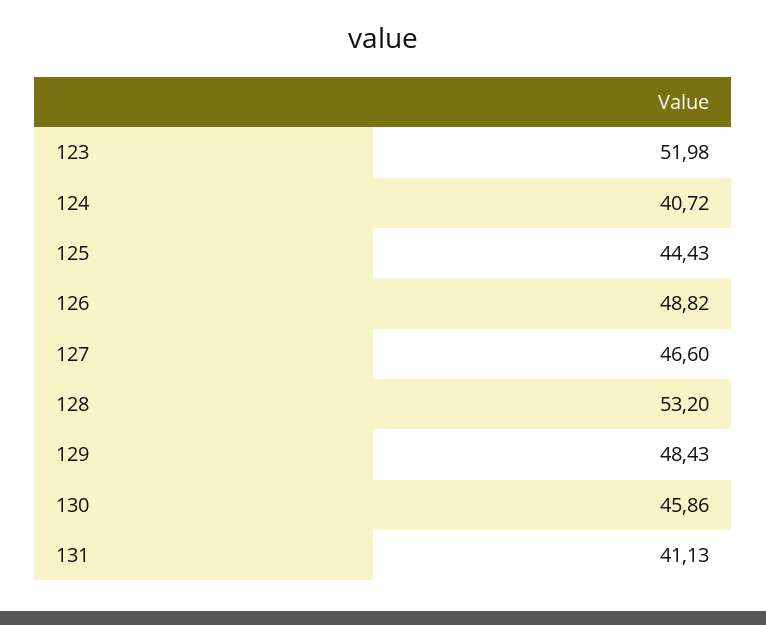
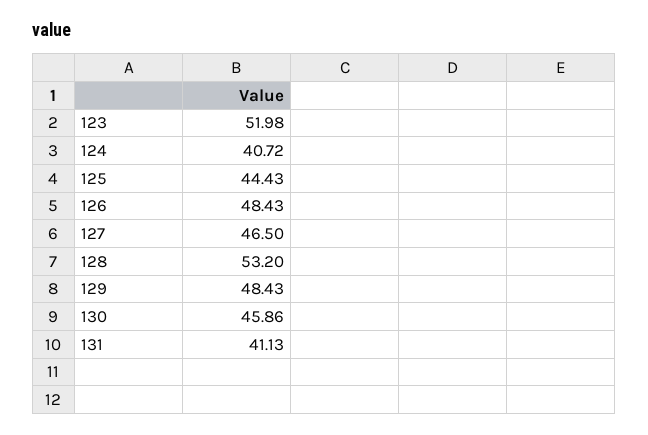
126: 48.82 -> 48.43
127: 46.6 -> 46.5

